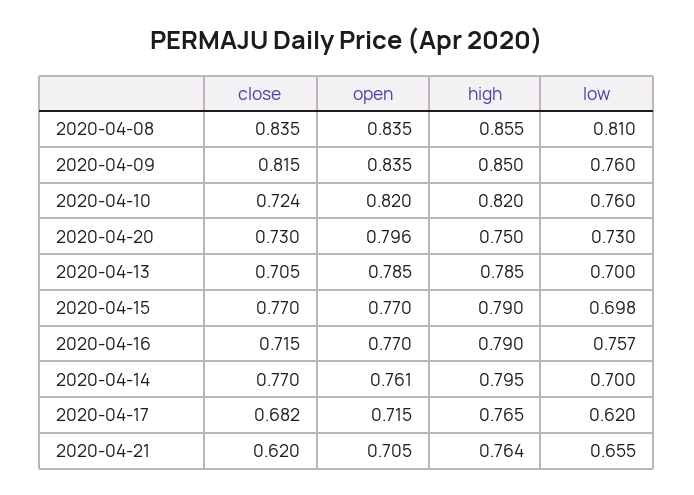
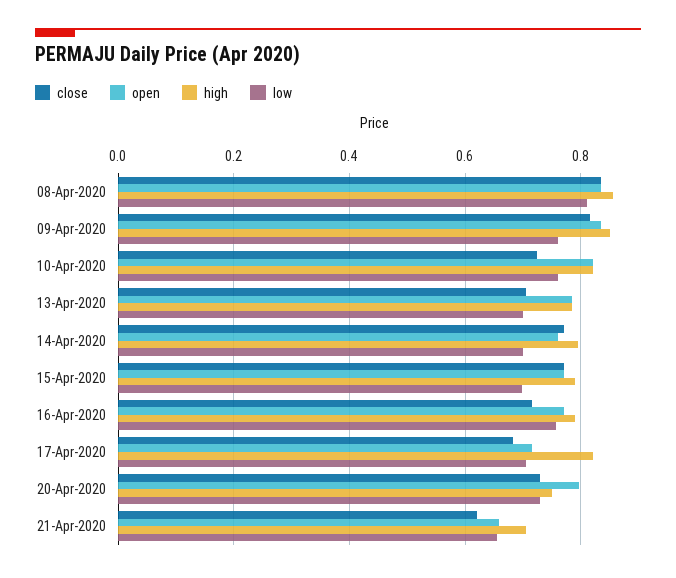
high, 2020-04-17: 0.765 -> 0.82
low, 2020-04-17: 0.62 -> 0.7
open, 2020-04-21: 0.705 -> 0.66
high, 2020-04-21: 0.764 -> 0.7

